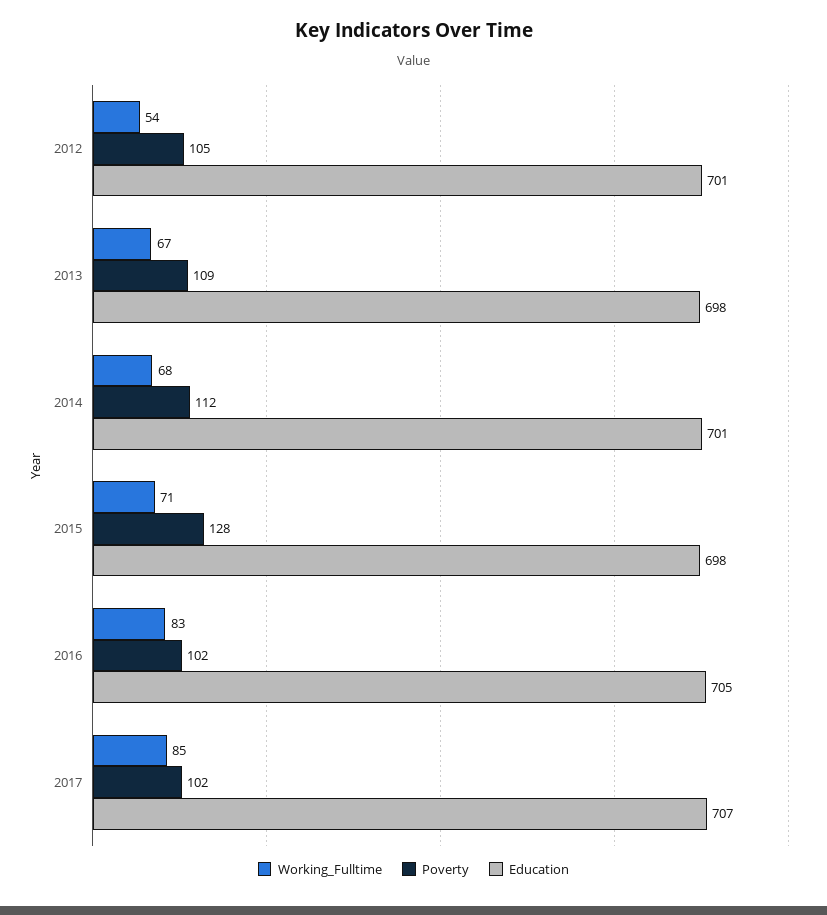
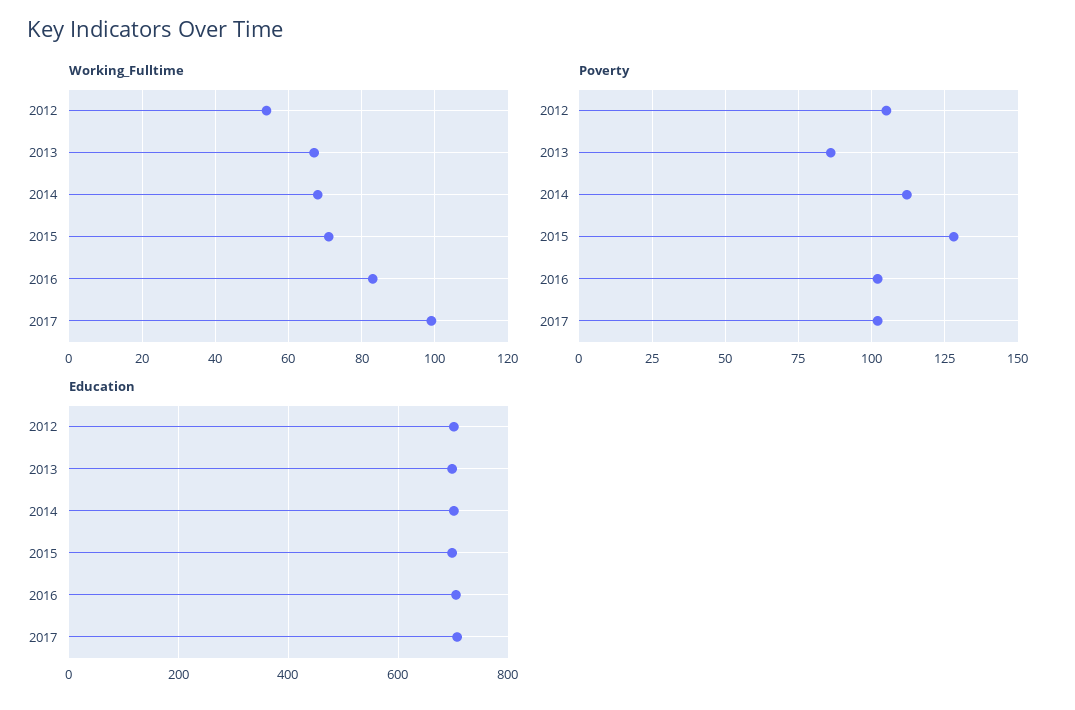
Poverty, 2013: 109 -> 85
Working_Fulltime, 2017: 85 -> 100

